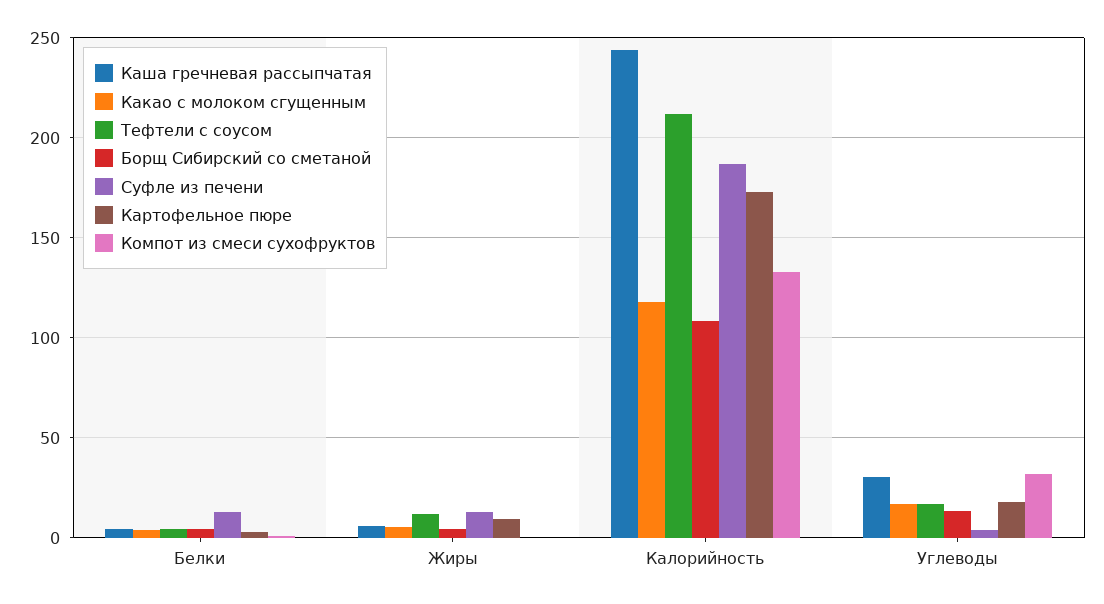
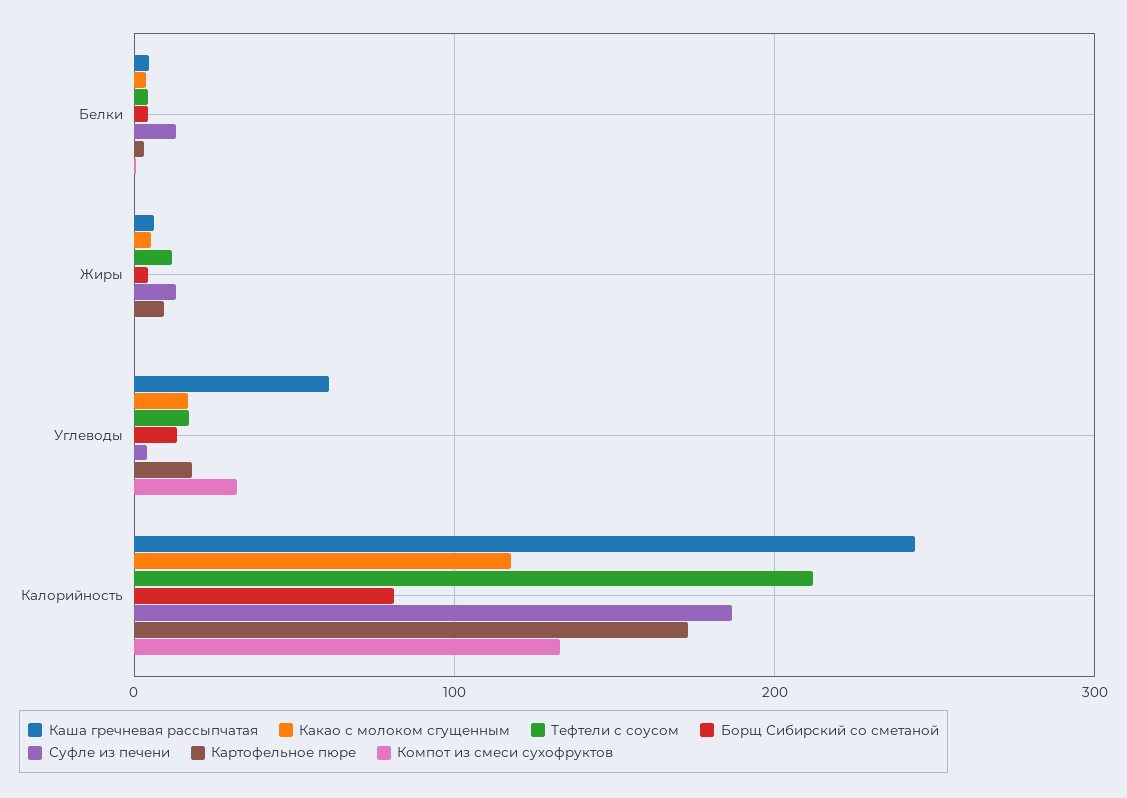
Борщ Сибирский со сметаной, Калорийность: 110 -> 80
Каша гречневая рассыпчатая, Углеводы: 30 -> 60

